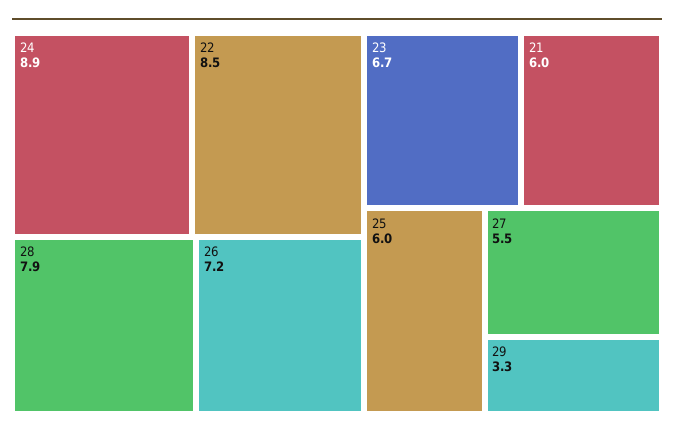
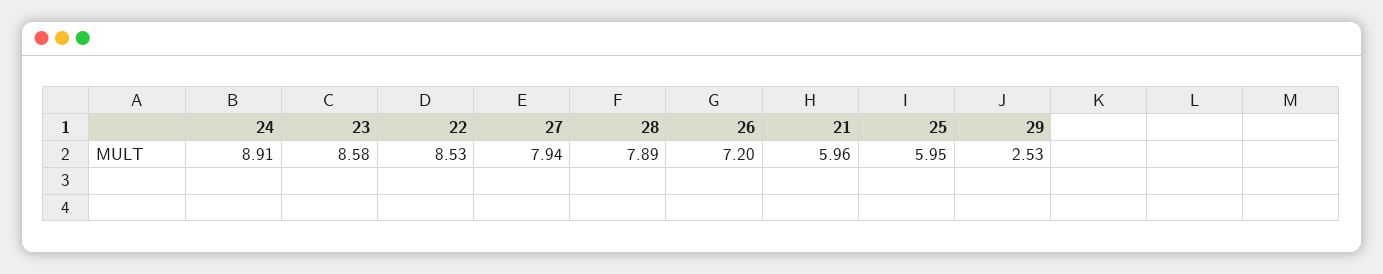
23: 6.7 -> 8.58
27: 5.5 -> 7.94
29: 3.3 -> 2.53

